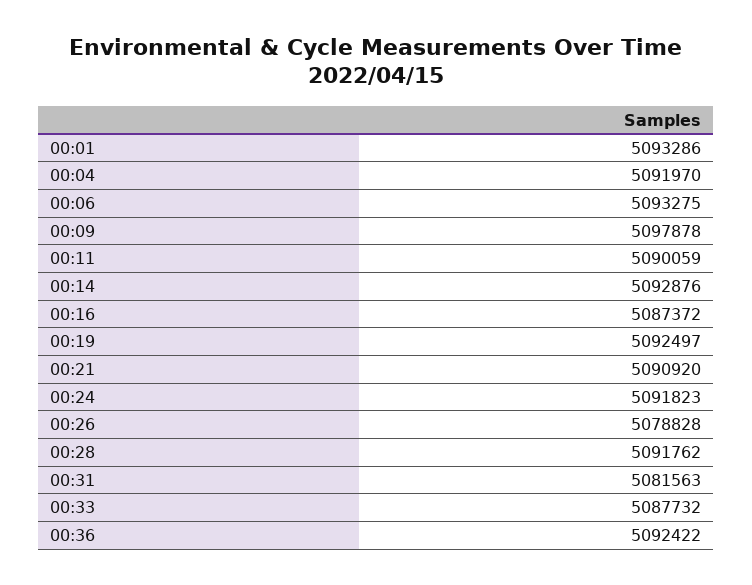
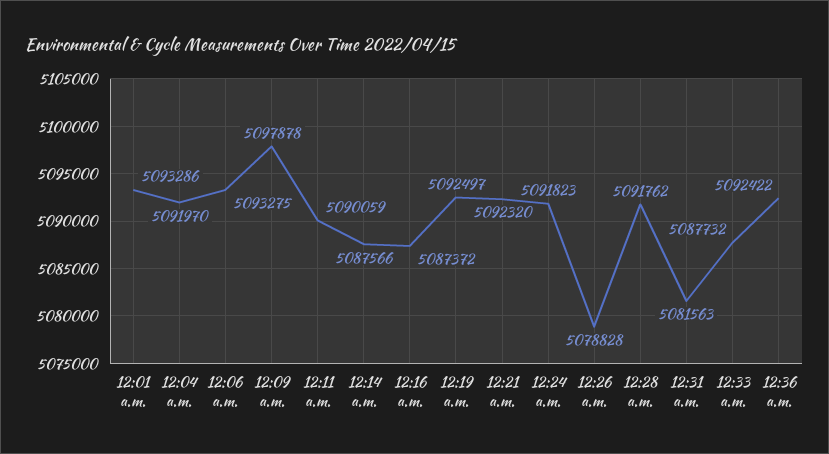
00:14: 5092876 -> 5087566
00:21: 5090920 -> 5092320

